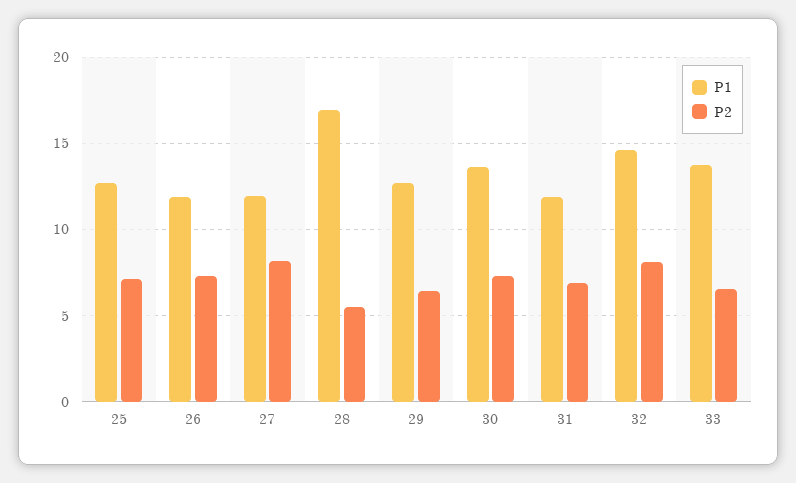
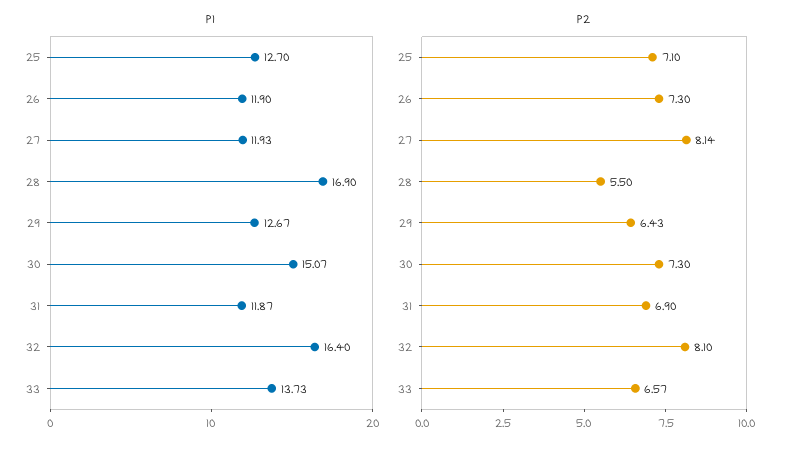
P1, 30: 13.5 -> 15.07
P1, 32: 14.5 -> 16.4

